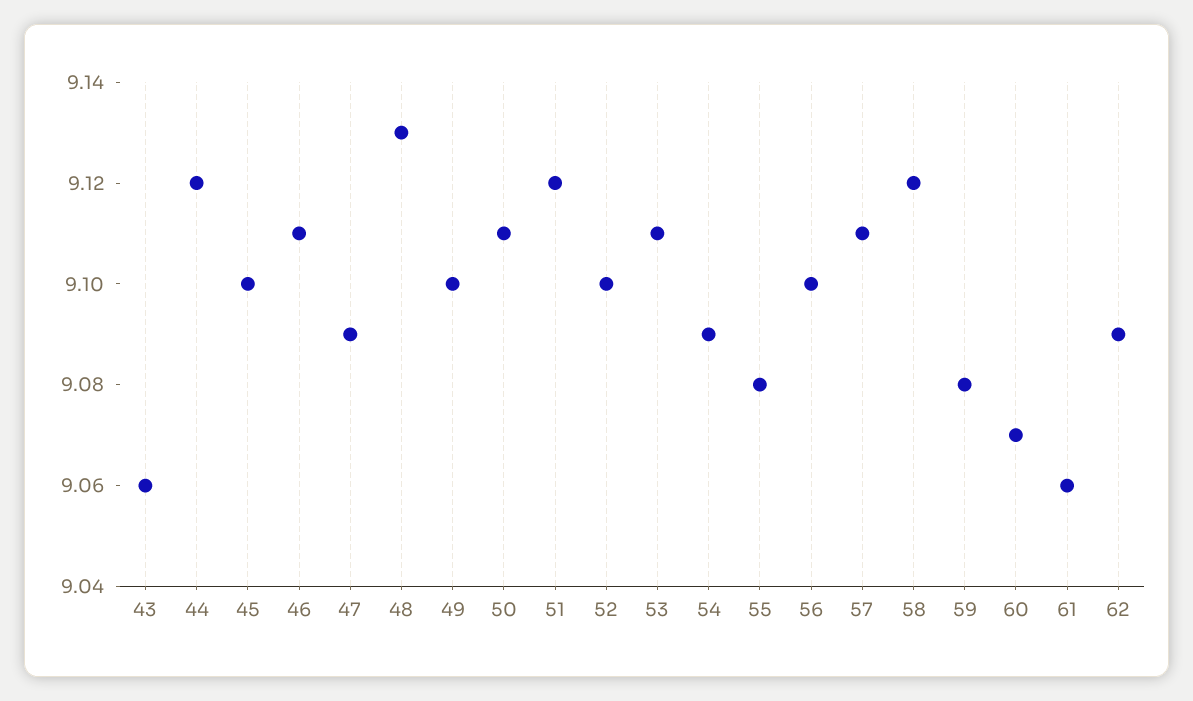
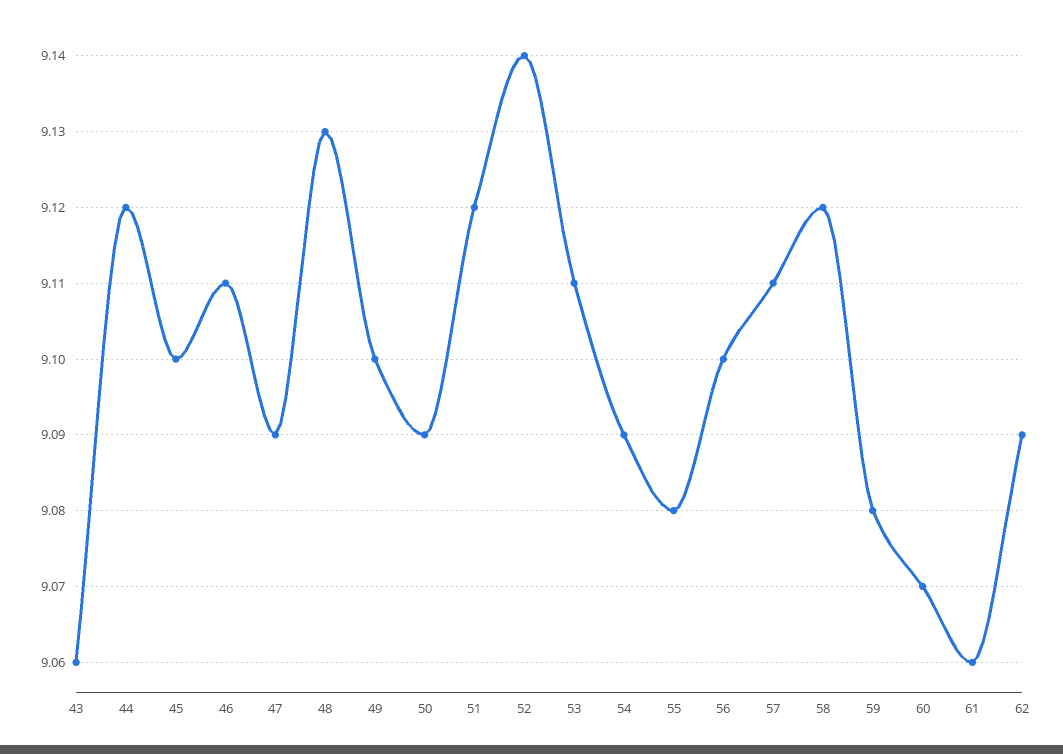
50: 9.11 -> 9.09
52: 9.1 -> 9.14

